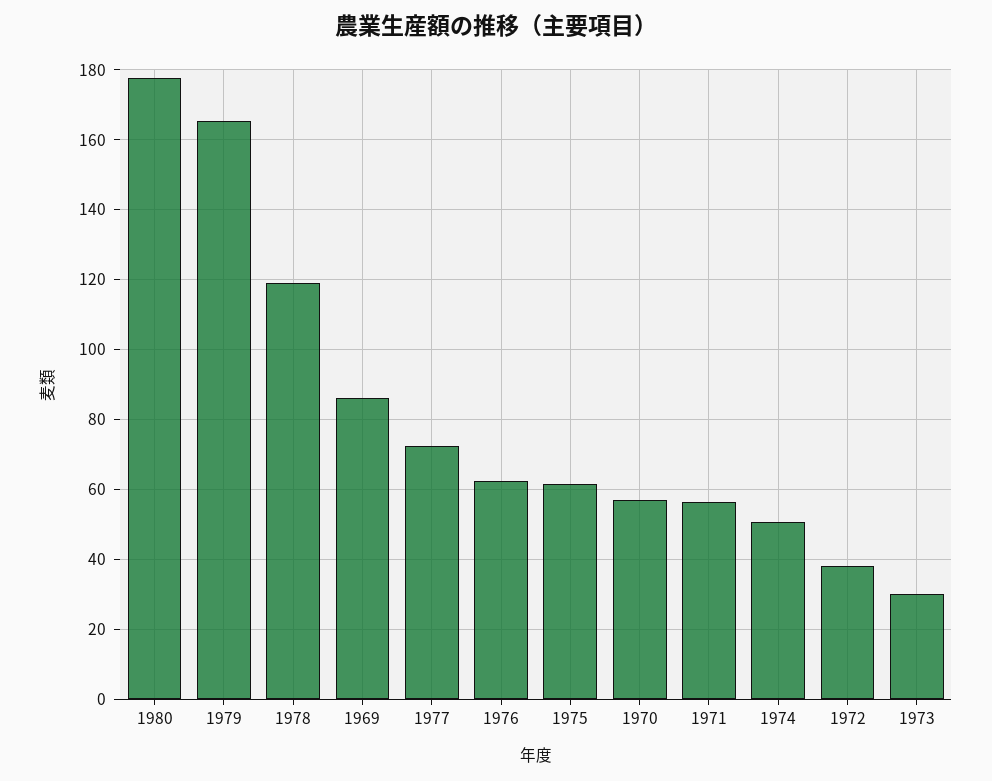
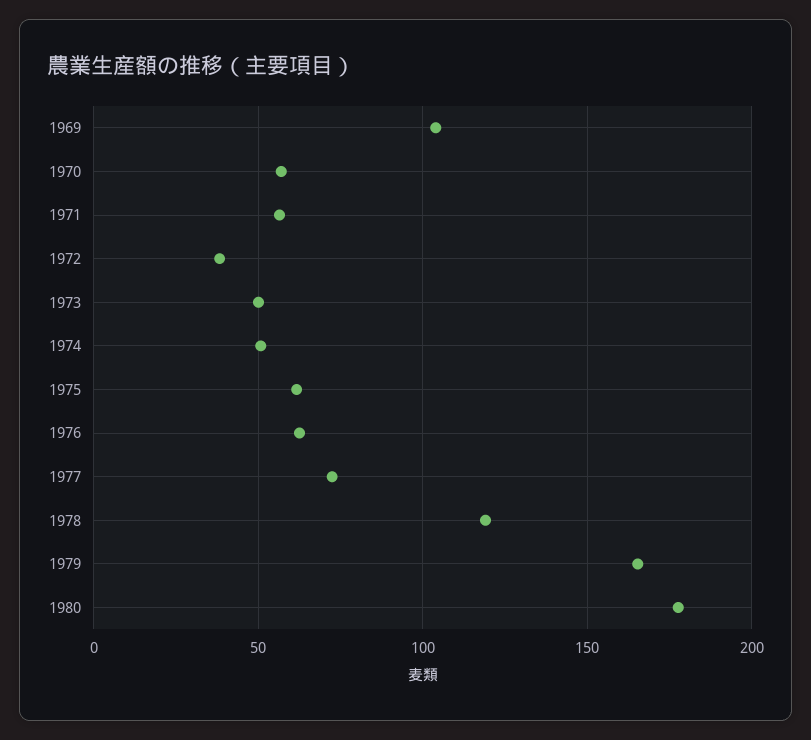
1969: 86 -> 105
1973: 30 -> 50

